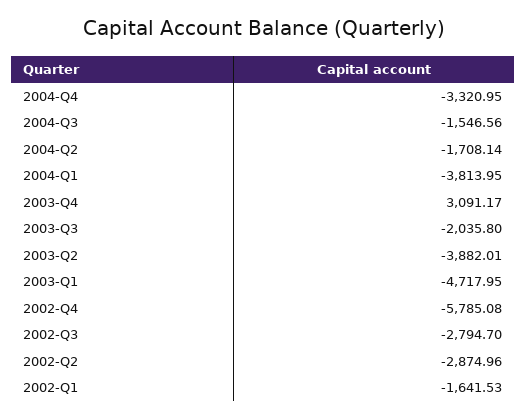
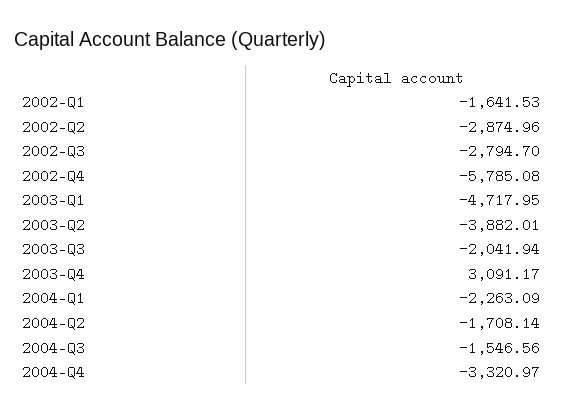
2004-Q4: -3320.95 -> -3320.97
2004-Q1: -3813.95 -> -2263.09
2003-Q3: -2035.8 -> -2041.94

